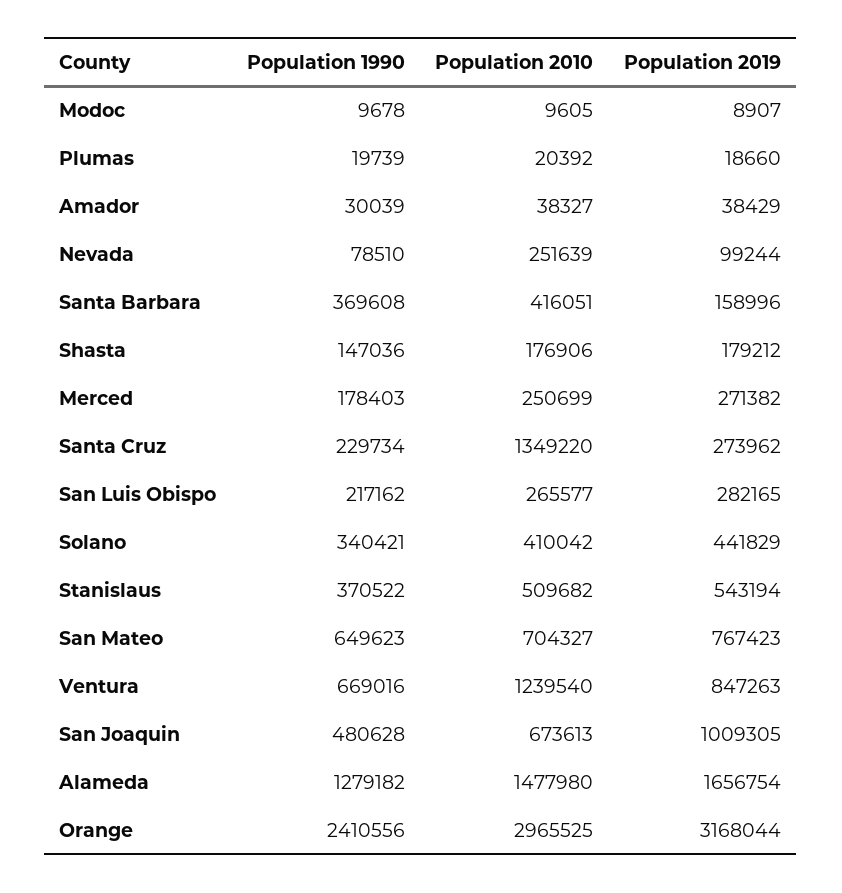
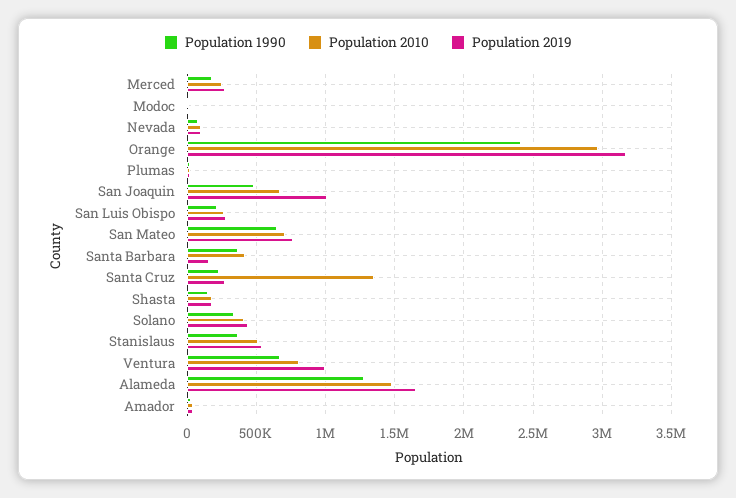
Population 2010, Nevada: 251639 -> 100000
Population 2010, Ventura: 1239540 -> 800000
Population 2019, Ventura: 847263 -> 1000000

